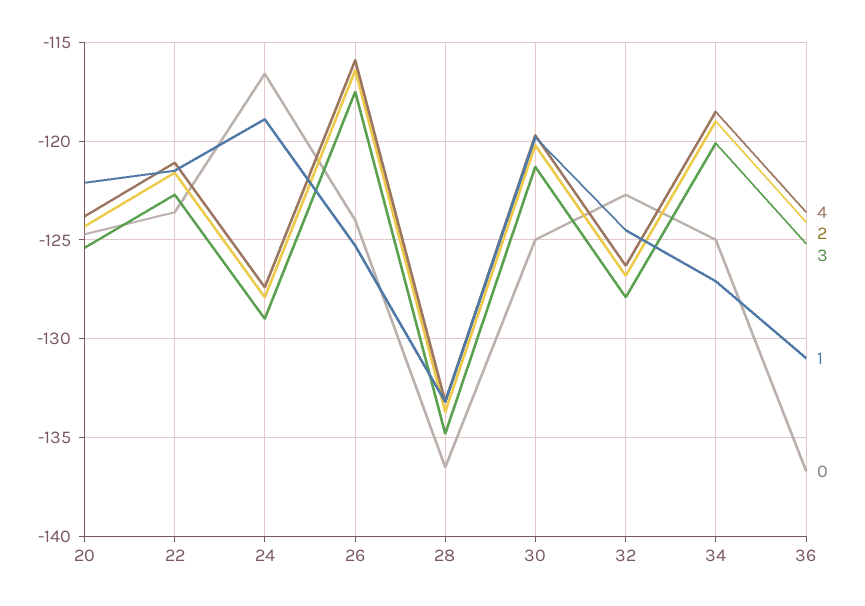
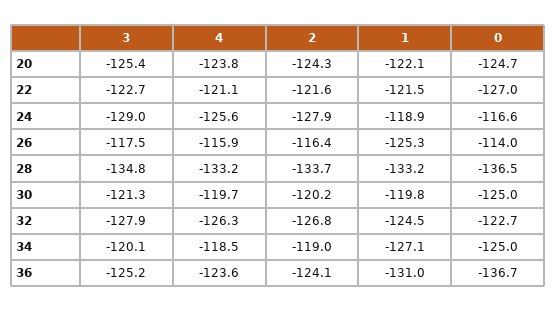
0, 22: -123.5 -> -127
4, 24: -127.5 -> -125.6
0, 26: -124 -> -114

